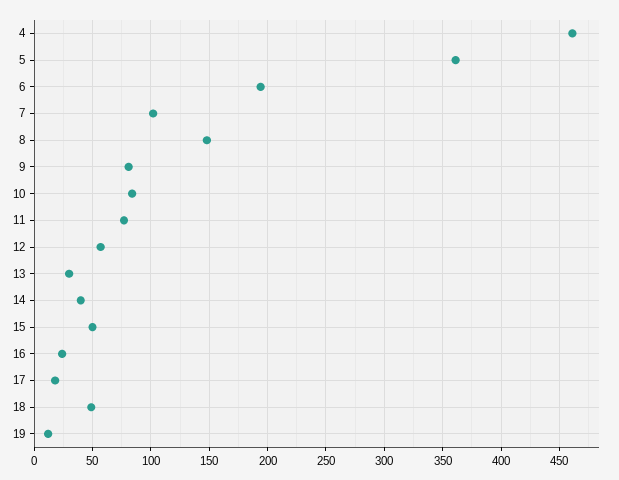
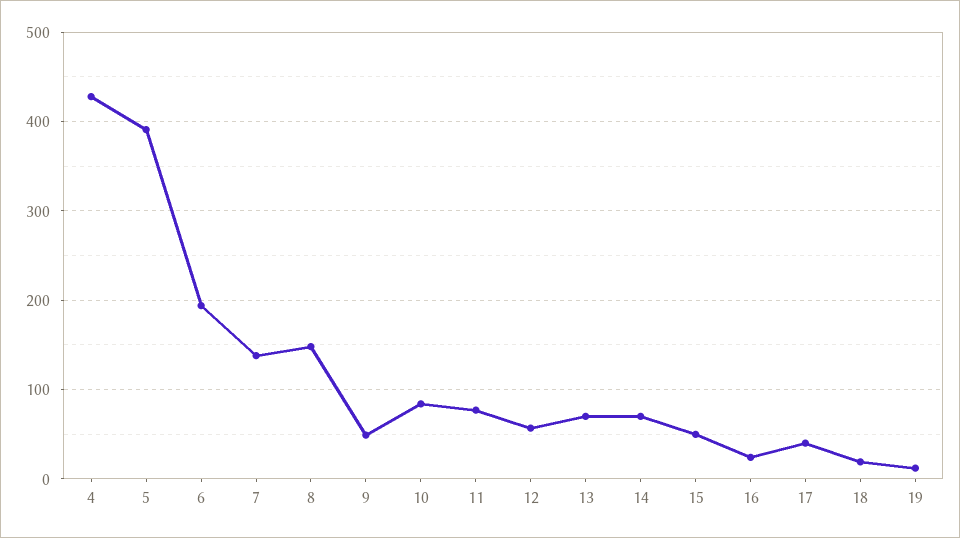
4: 460 -> 430
5: 360 -> 390
7: 100 -> 140
9: 80 -> 50
13: 30 -> 70
14: 40 -> 70
17: 20 -> 40
18: 50 -> 20

